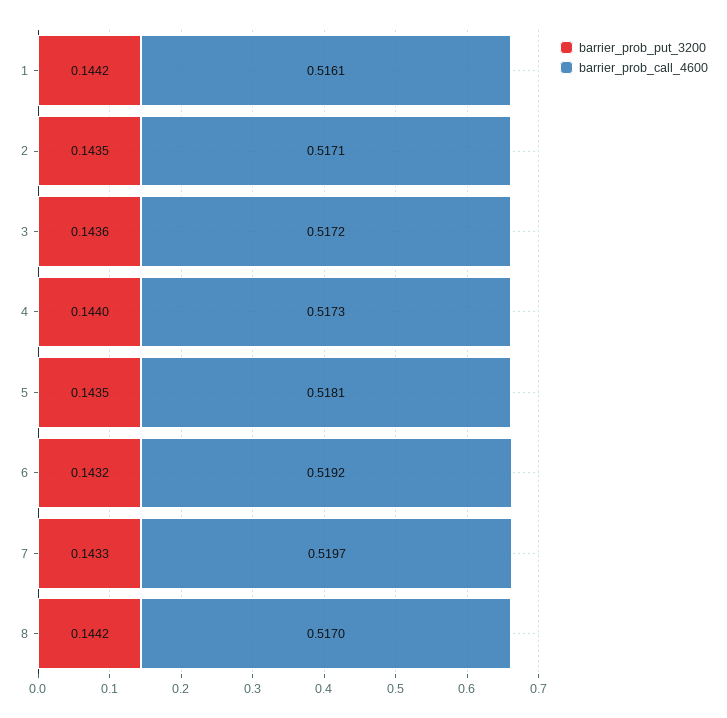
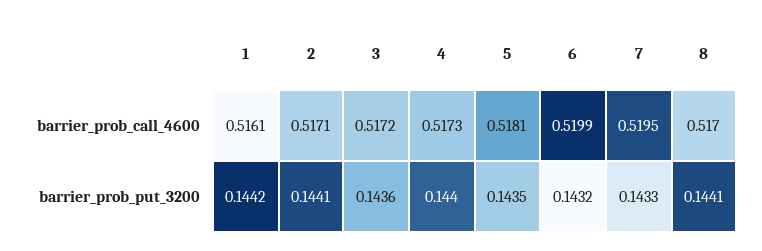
barrier_prob_put_3200, 2: 0.1435 -> 0.1441
barrier_prob_call_4600, 6: 0.5192 -> 0.5199
barrier_prob_call_4600, 7: 0.5197 -> 0.5195
barrier_prob_put_3200, 8: 0.1442 -> 0.1441

